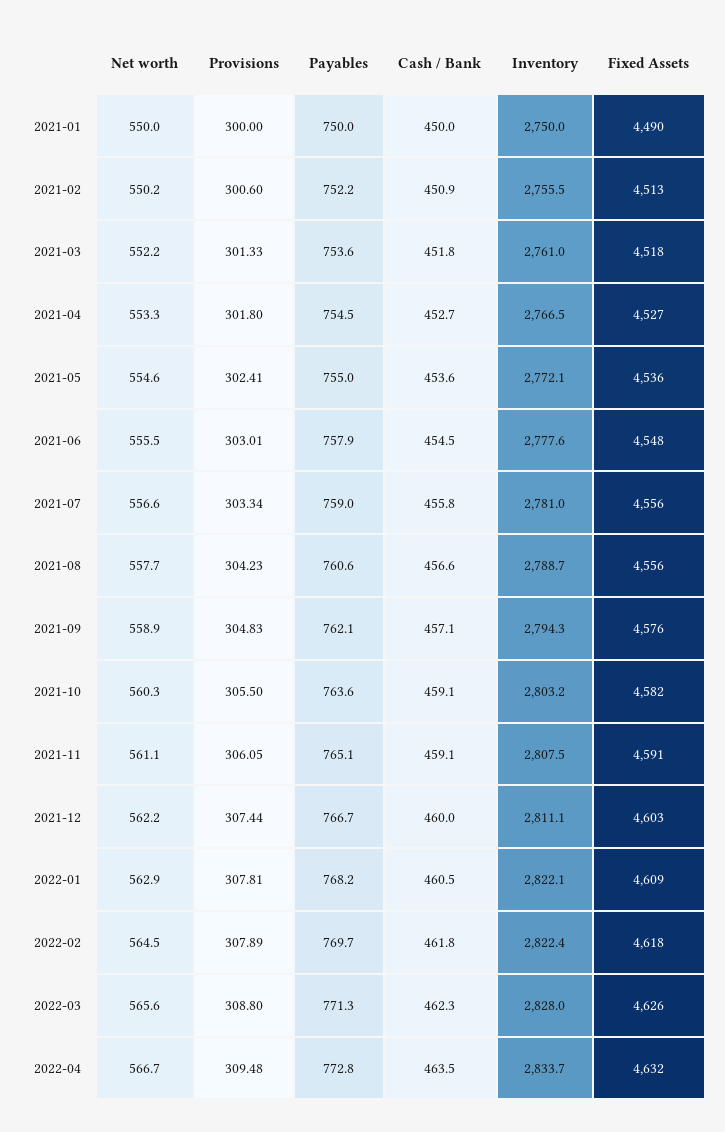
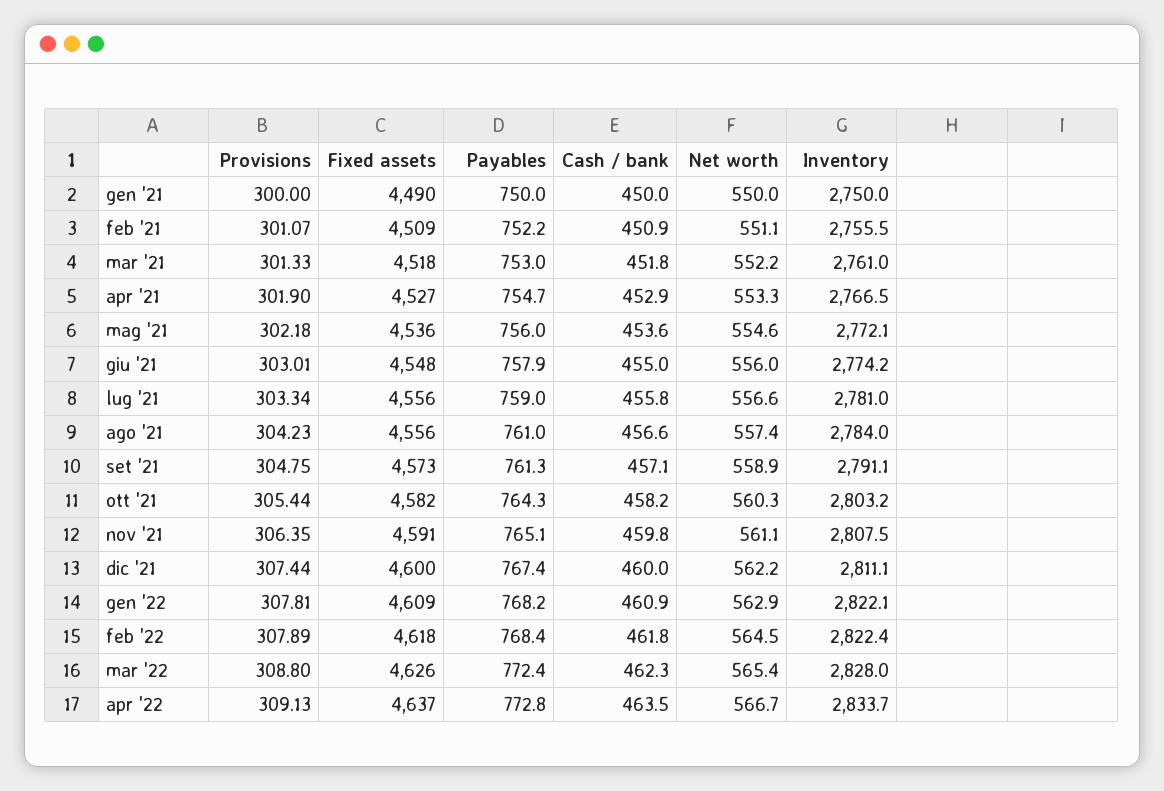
Net worth, 2021-02: 550.2 -> 551.1
Provisions, 2021-02: 300.6 -> 301.07
Fixed Assets, 2021-02: 4513 -> 4509
Payables, 2021-03: 753.6 -> 753
Provisions, 2021-04: 301.8 -> 301.9
Payables, 2021-04: 754.5 -> 754.7
Cash / Bank, 2021-04: 452.7 -> 452.9
Provisions, 2021-05: 302.41 -> 302.18
Payables, 2021-05: 755 -> 756
Net worth, 2021-06: 555.5 -> 556
Cash / Bank, 2021-06: 454.5 -> 455
Inventory, 2021-06: 2777.6 -> 2774.2
Net worth, 2021-08: 557.7 -> 557.4
Payables, 2021-08: 760.6 -> 761
Inventory, 2021-08: 2788.7 -> 2784
Provisions, 2021-09: 304.83 -> 304.75
Payables, 2021-09: 762.1 -> 761.3
Inventory, 2021-09: 2794.3 -> 2791.1
Fixed Assets, 2021-09: 4576 -> 4573
Provisions, 2021-10: 305.5 -> 305.44
Payables, 2021-10: 763.6 -> 764.3
Cash / Bank, 2021-10: 459.1 -> 458.2
Provisions, 2021-11: 306.05 -> 306.35
Cash / Bank, 2021-11: 459.1 -> 459.8
Payables, 2021-12: 766.7 -> 767.4
Fixed Assets, 2021-12: 4603 -> 4600
Cash / Bank, 2022-01: 460.5 -> 460.9
Payables, 2022-02: 769.7 -> 768.4
Net worth, 2022-03: 565.6 -> 565.4
Payables, 2022-03: 771.3 -> 772.4
Provisions, 2022-04: 309.48 -> 309.13
Fixed Assets, 2022-04: 4632 -> 4637

